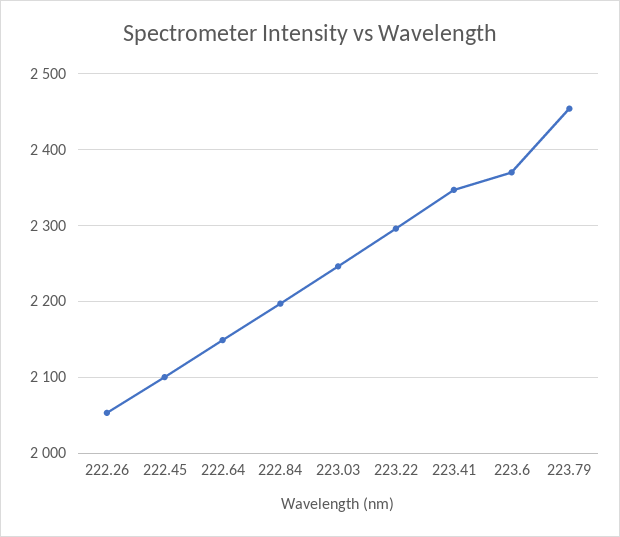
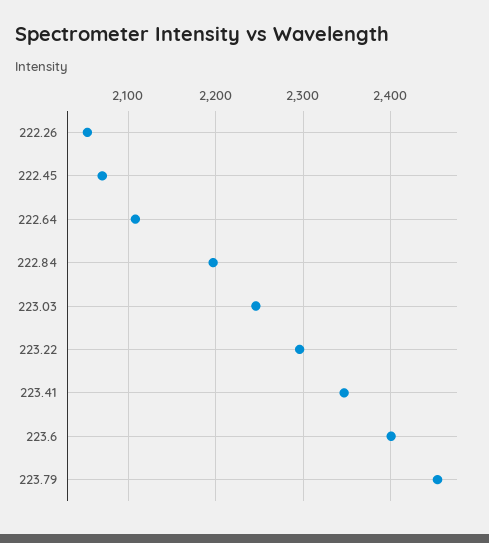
222.45: 2100 -> 2070
222.64: 2150 -> 2110
223.6: 2370 -> 2400

